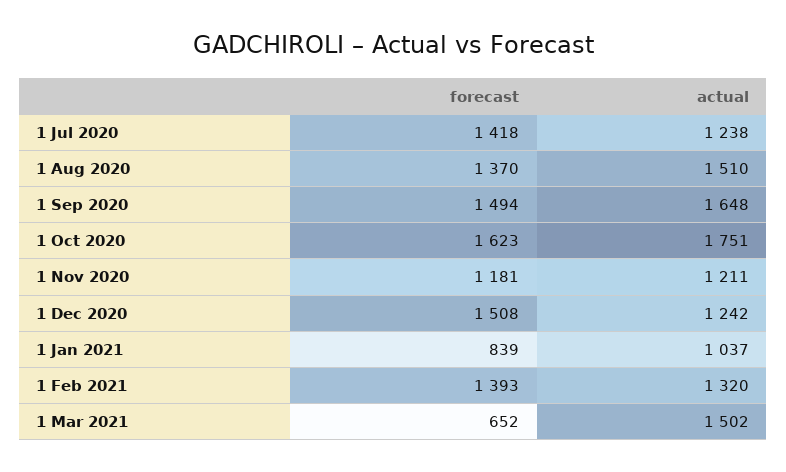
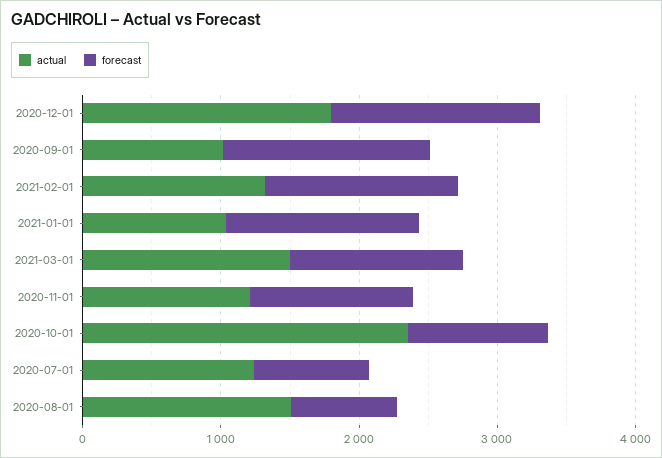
forecast, 1 Jul 2020: 1418 -> 800
forecast, 1 Aug 2020: 1370 -> 800
actual, 1 Sep 2020: 1648 -> 1000
forecast, 1 Oct 2020: 1623 -> 1000
actual, 1 Oct 2020: 1751 -> 2400
actual, 1 Dec 2020: 1242 -> 1800
forecast, 1 Jan 2021: 839 -> 1400
forecast, 1 Mar 2021: 652 -> 1200

